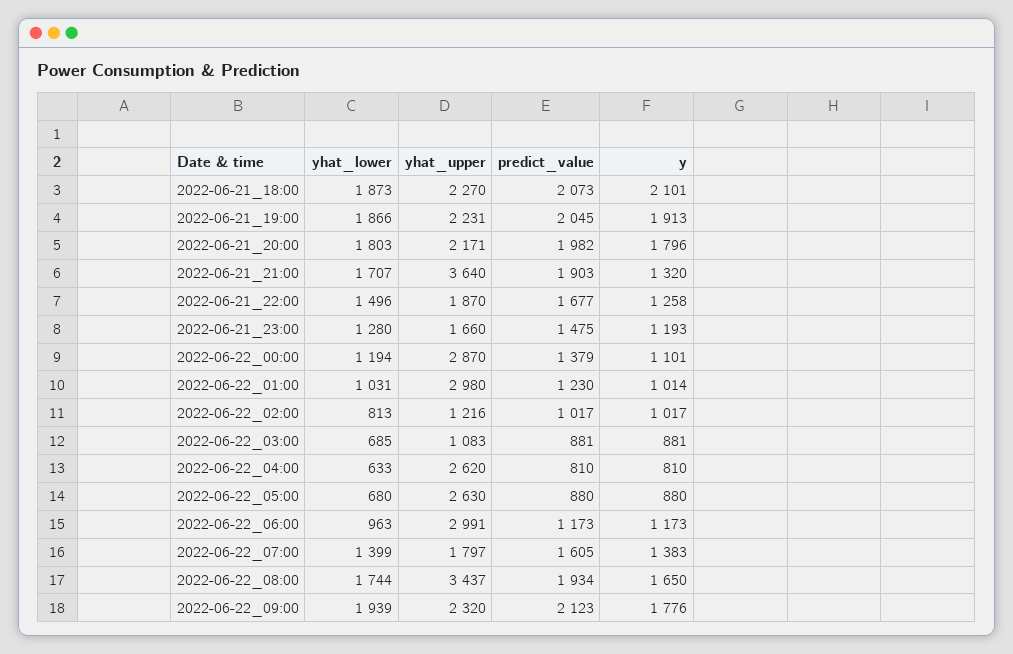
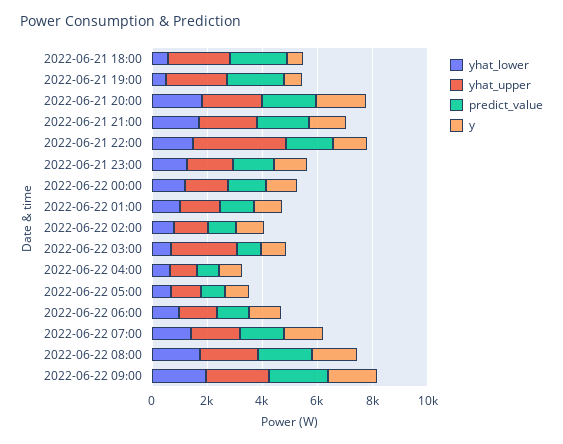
yhat_lower, 2022-06-21_18:00: 1873 -> 500
y, 2022-06-21_18:00: 2101 -> 500
yhat_lower, 2022-06-21_19:00: 1866 -> 500
y, 2022-06-21_19:00: 1913 -> 500
yhat_upper, 2022-06-21_21:00: 3640 -> 2000
yhat_upper, 2022-06-21_22:00: 1870 -> 3500
yhat_upper, 2022-06-22_00:00: 2870 -> 1500
yhat_upper, 2022-06-22_01:00: 2980 -> 1500
yhat_upper, 2022-06-22_03:00: 1083 -> 2500
yhat_upper, 2022-06-22_04:00: 2620 -> 1000
yhat_upper, 2022-06-22_05:00: 2630 -> 1000
yhat_upper, 2022-06-22_06:00: 2991 -> 1500
yhat_upper, 2022-06-22_08:00: 3437 -> 2000

